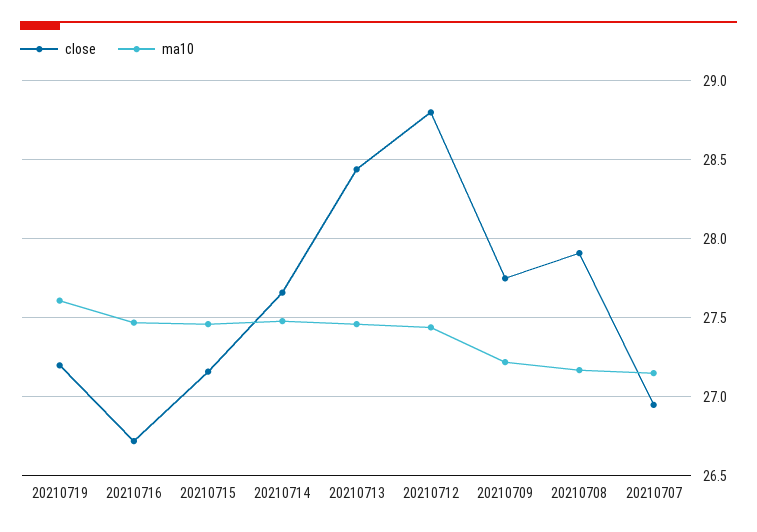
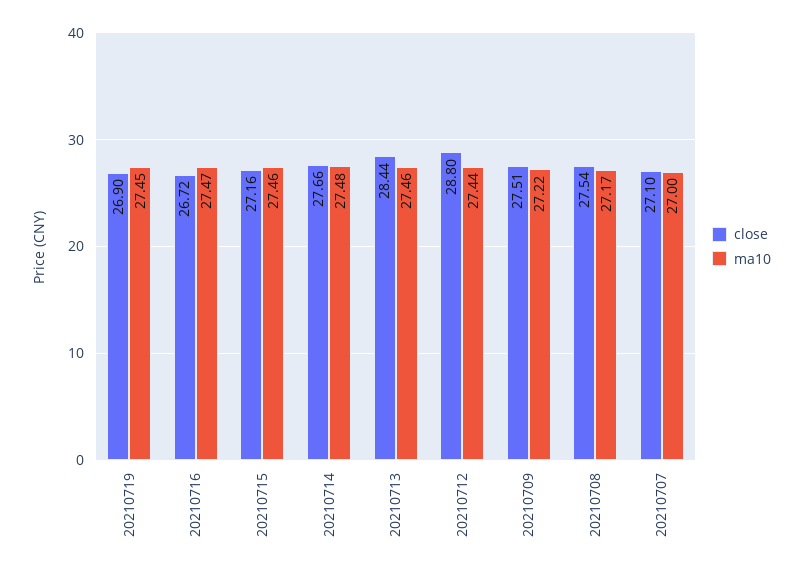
close, 20210719: 27.2 -> 26.9
ma10, 20210719: 27.6 -> 27.45
close, 20210709: 27.75 -> 27.51
close, 20210708: 27.9 -> 27.54
close, 20210707: 26.95 -> 27.1
ma10, 20210707: 27.15 -> 27

